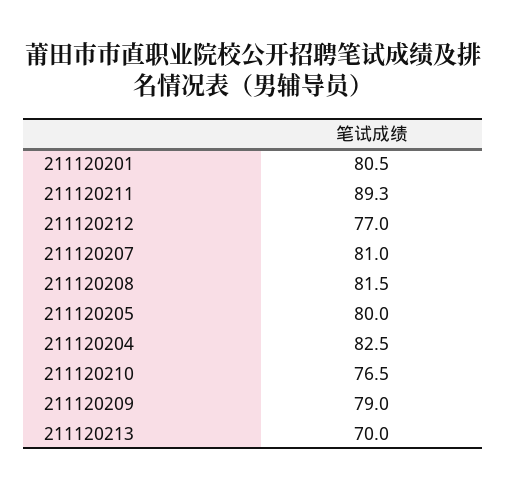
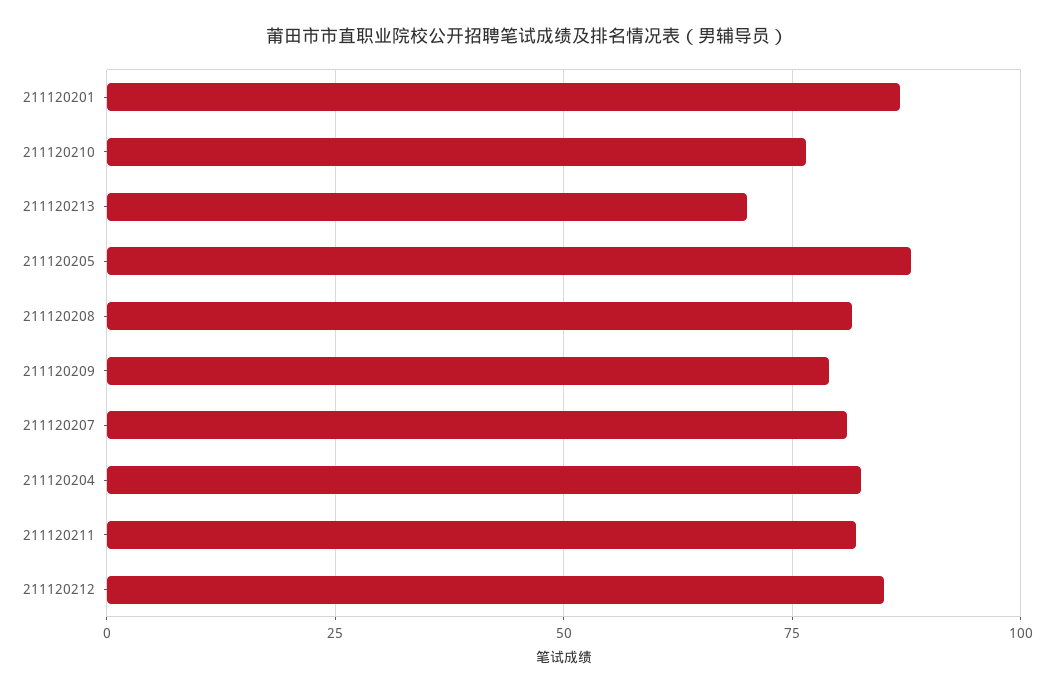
211120201: 80.5 -> 87.5
211120211: 89.3 -> 82.5
211120212: 77 -> 85
211120205: 80 -> 87.5

